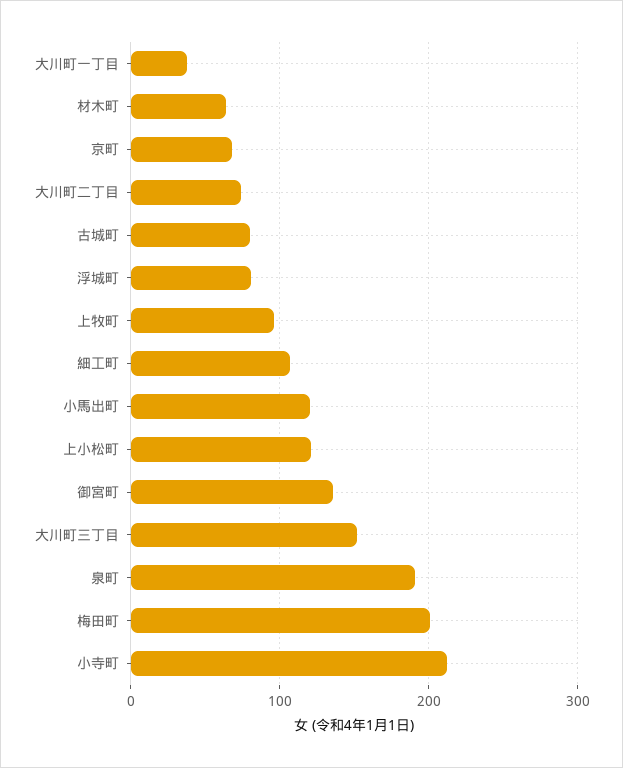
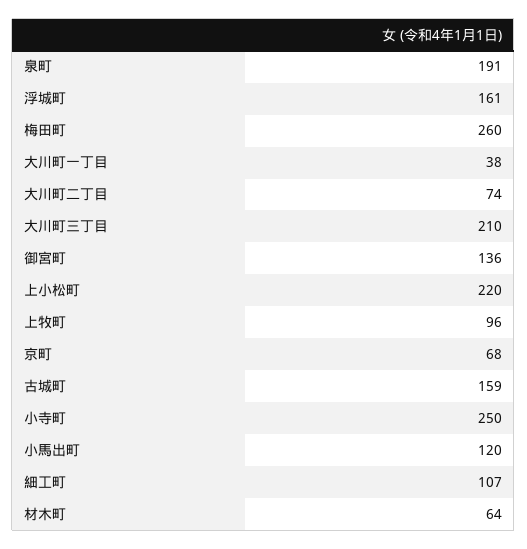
古城町: 80 -> 159
浮城町: 80 -> 161
上小松町: 120 -> 220
大川町三丁目: 150 -> 210
梅田町: 200 -> 260
小寺町: 210 -> 250

